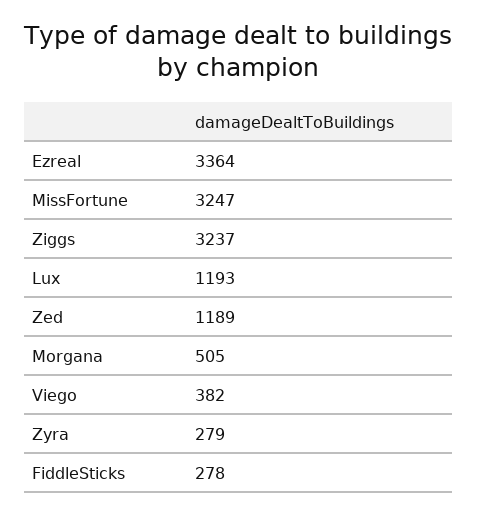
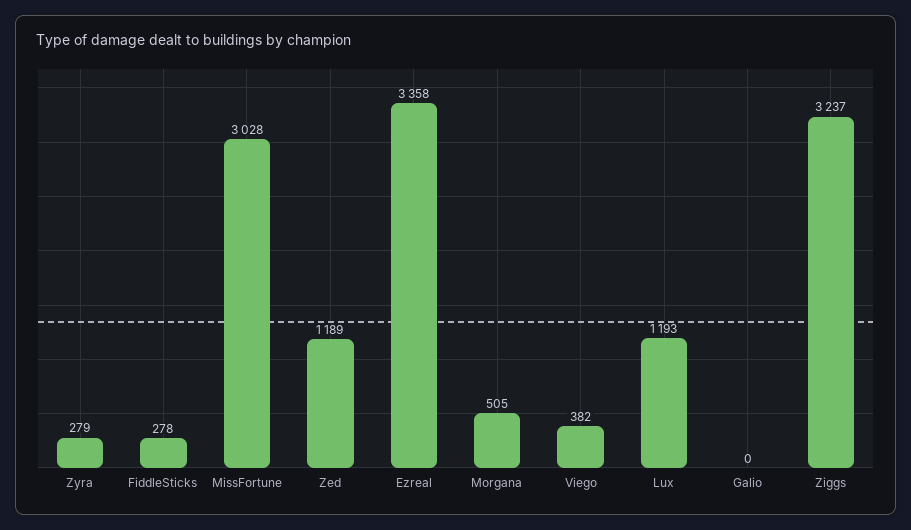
Ezreal: 3364 -> 3358
MissFortune: 3247 -> 3028
Galio: none -> 0

